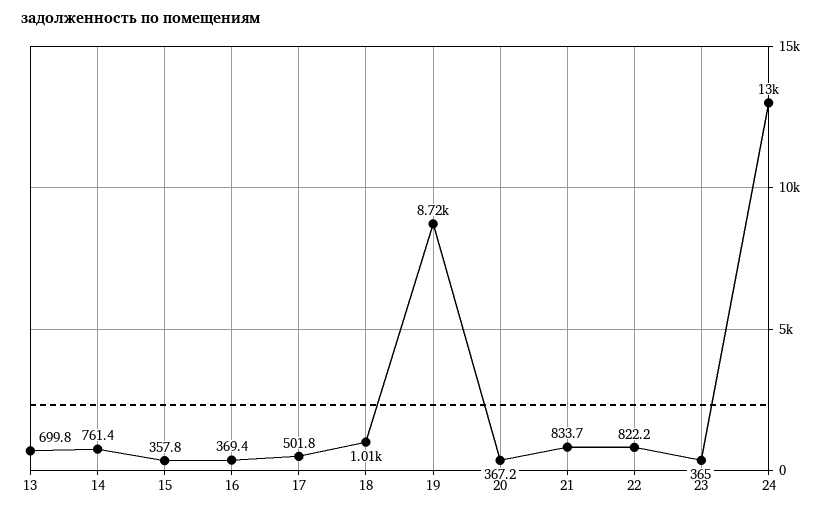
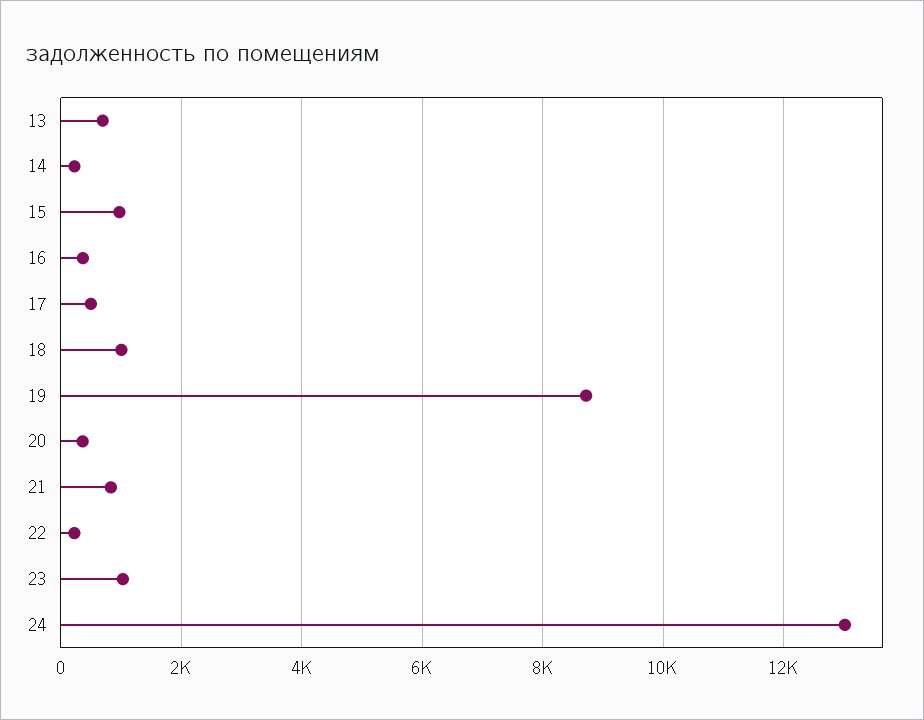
14: 761.4 -> 200
15: 357.8 -> 1000
22: 822.2 -> 200
23: 365 -> 1000

